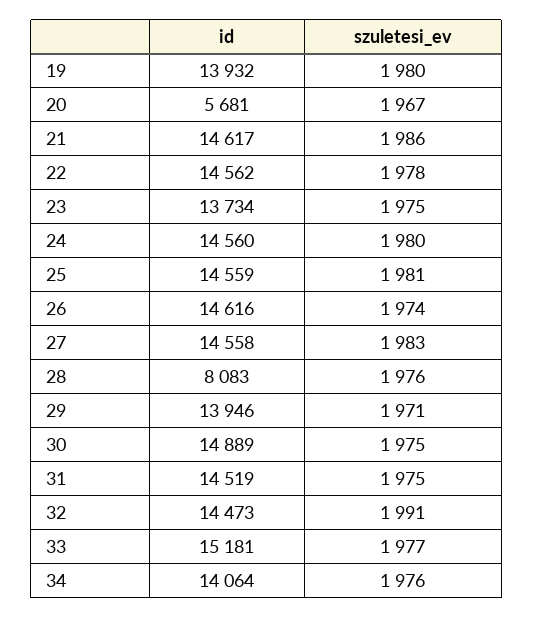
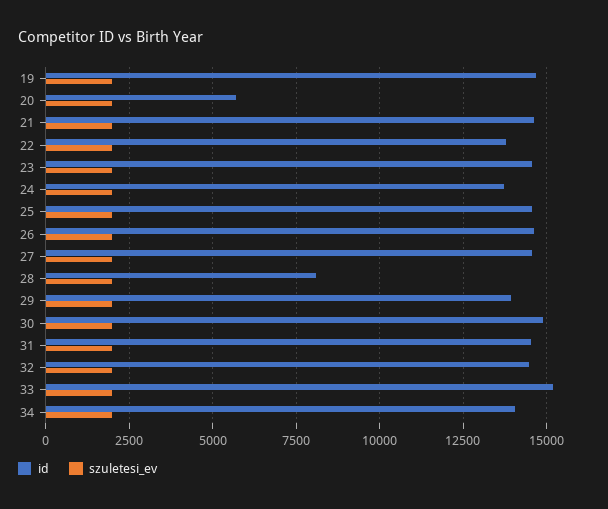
id, 19: 13932 -> 14750
id, 22: 14562 -> 13750
id, 23: 13734 -> 14500
id, 24: 14560 -> 13750

